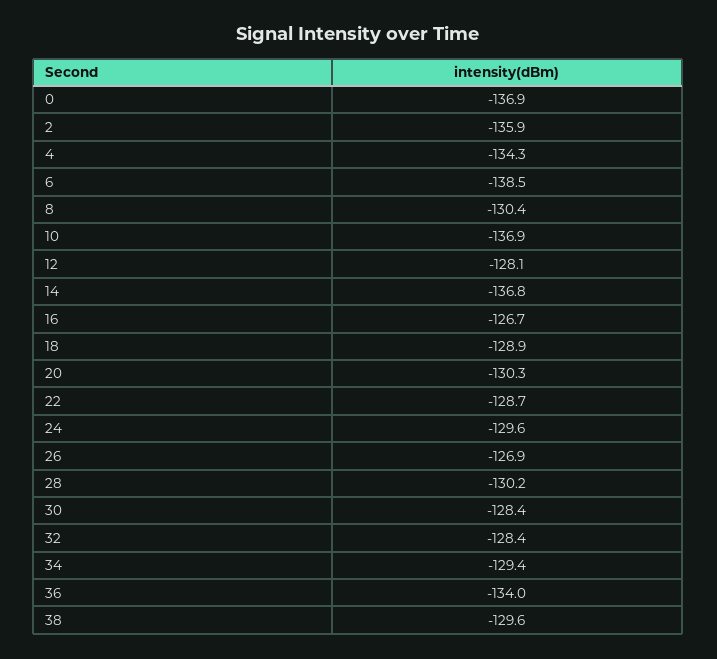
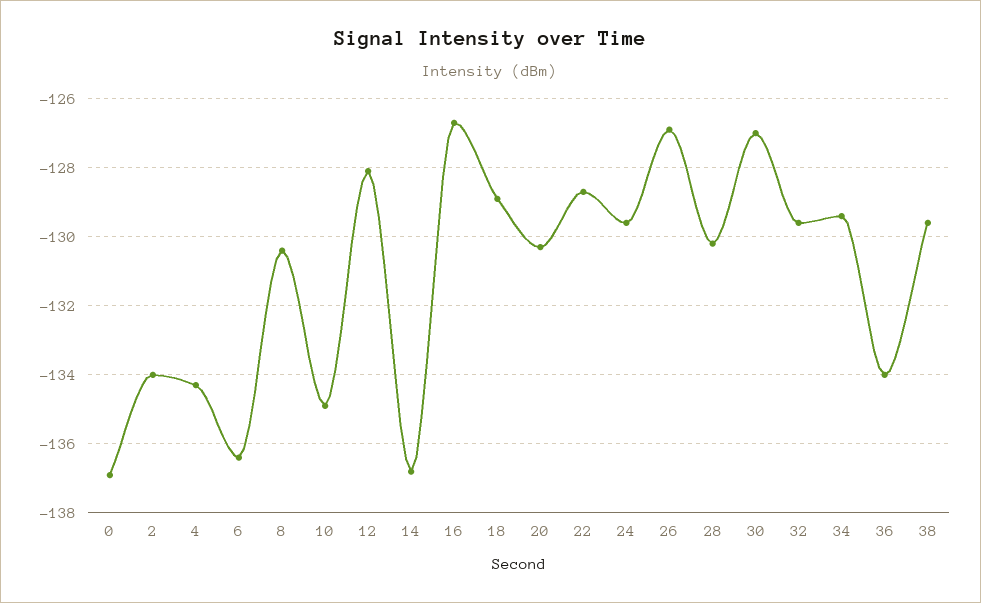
2: -135.9 -> -134
6: -138.5 -> -136.5
10: -136.9 -> -135
30: -128.4 -> -127
32: -128.4 -> -129.5

